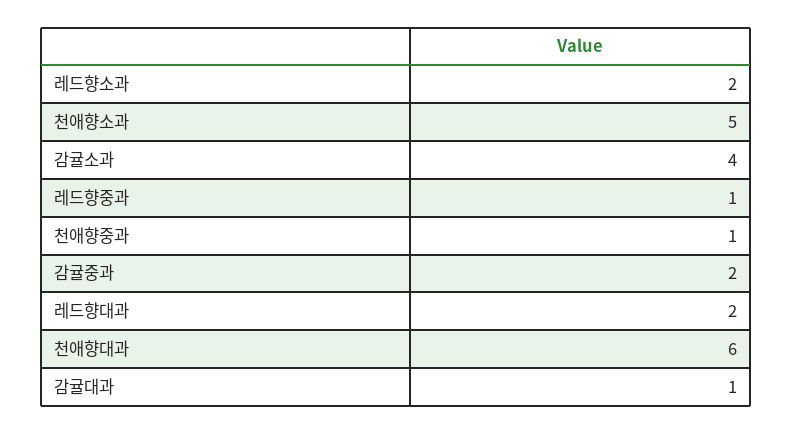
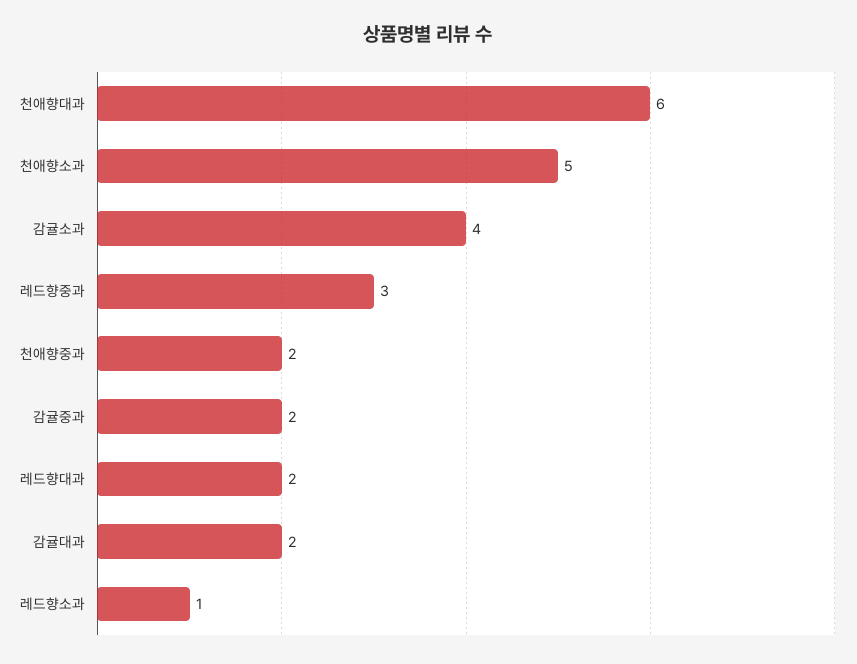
레드향소과: 2 -> 1
레드향중과: 1 -> 3
천애향중과: 1 -> 2
감귤대과: 1 -> 2

